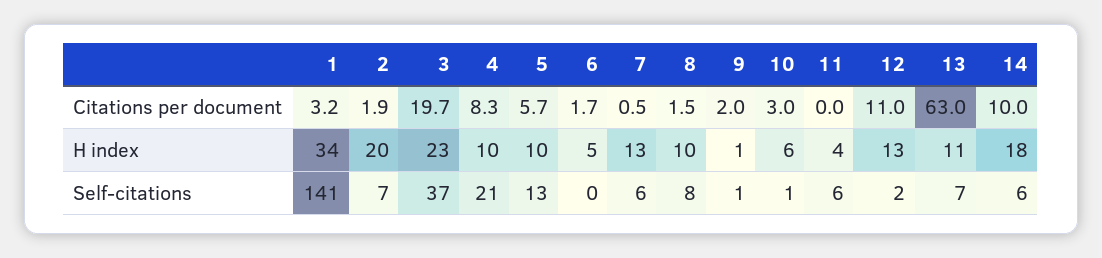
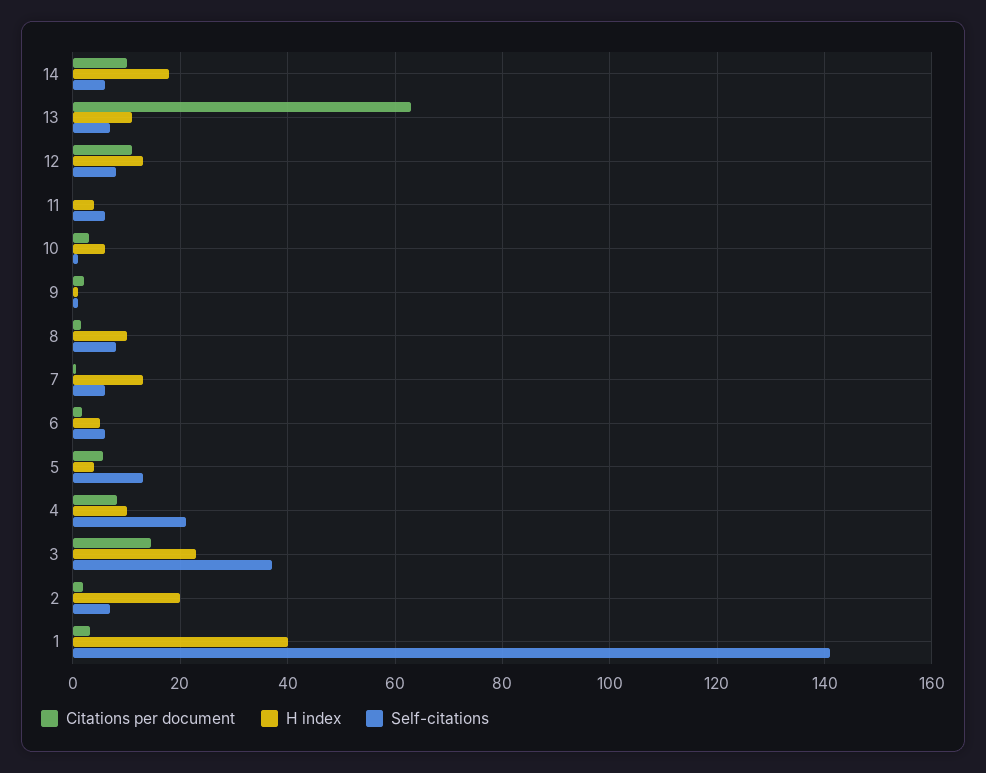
Citations per document, 3: 19.7 -> 14
H index, 1: 34 -> 40
H index, 5: 10 -> 4
Self-citations, 6: 0 -> 6
Self-citations, 12: 2 -> 8

